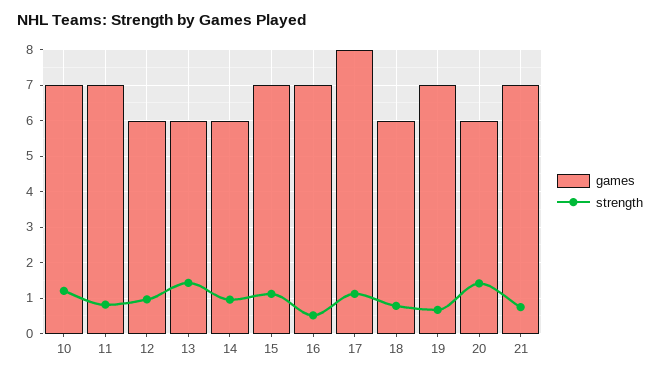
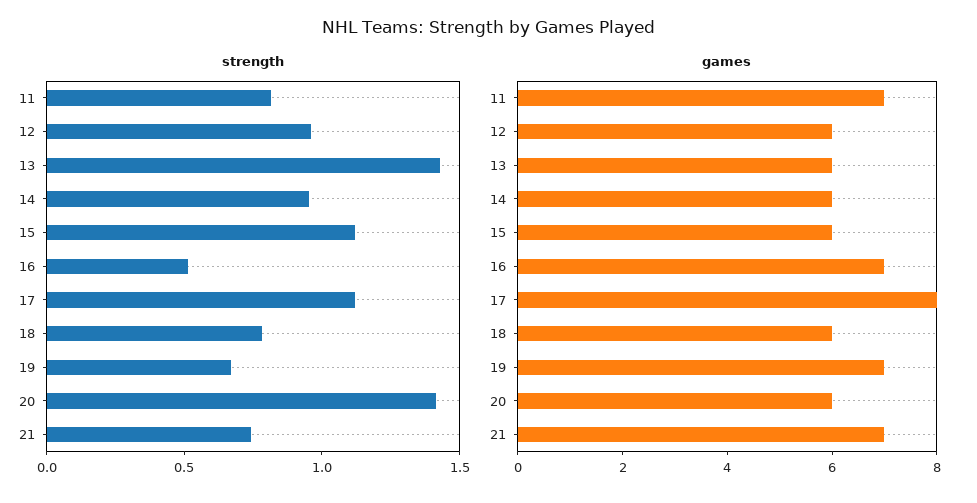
games, 10: 7 -> none
strength, 10: 1.2 -> none
games, 15: 7 -> 6

